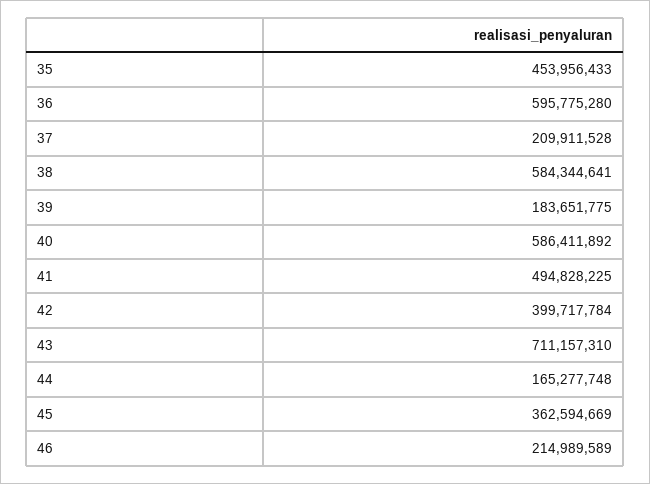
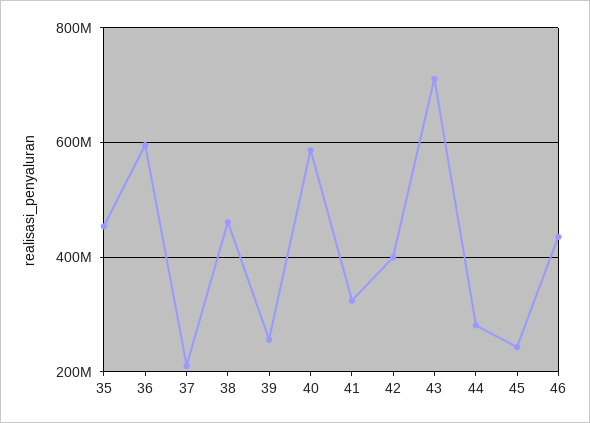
38: 584344641 -> 460000000
39: 183651775 -> 260000000
41: 494828225 -> 320000000
44: 165277748 -> 280000000
45: 362594669 -> 240000000
46: 214989589 -> 440000000

